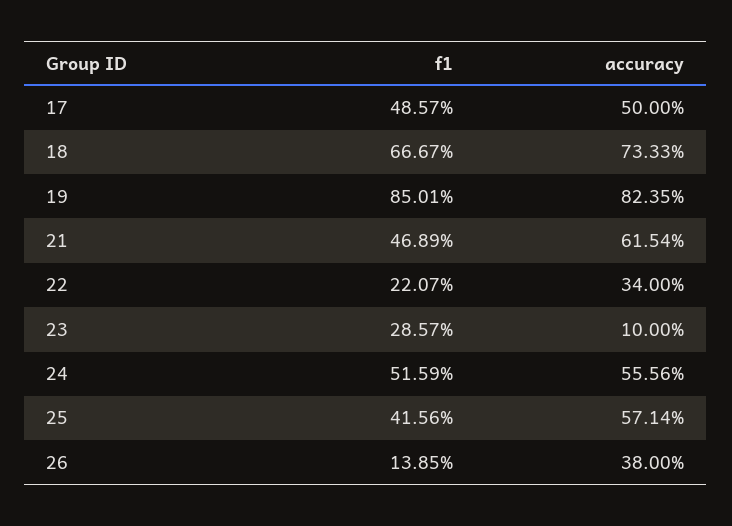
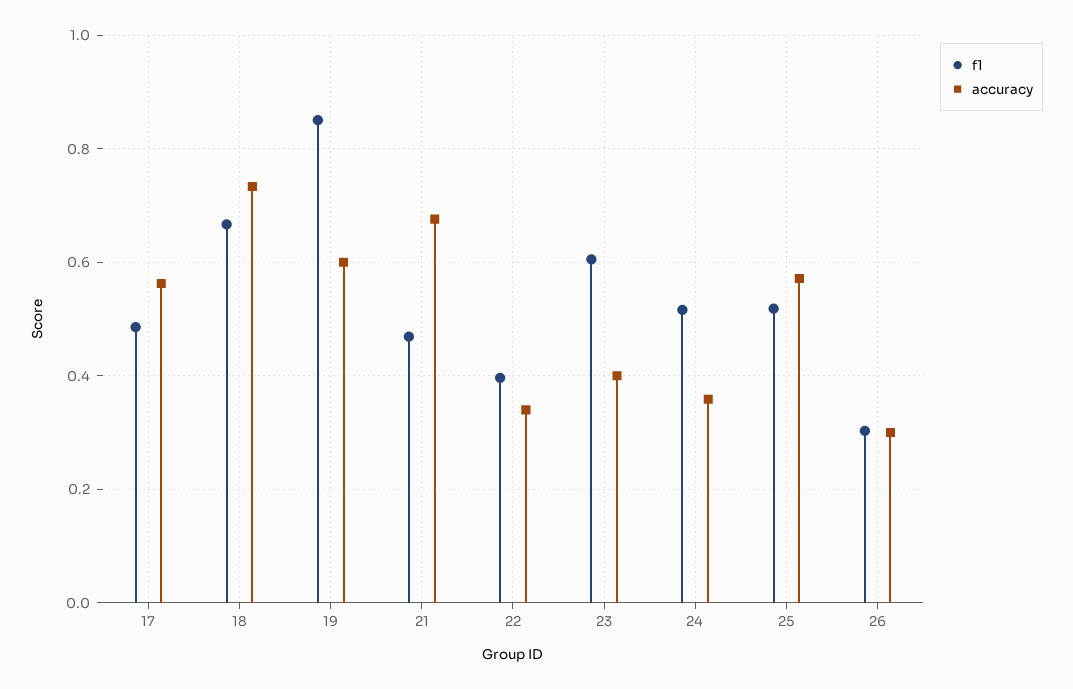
accuracy, 17: 0.5 -> 0.56
accuracy, 19: 0.8235 -> 0.6
accuracy, 21: 0.6154 -> 0.68
f1, 22: 0.2207 -> 0.4
f1, 23: 0.2857 -> 0.6
accuracy, 23: 0.1 -> 0.4
accuracy, 24: 0.5556 -> 0.36
f1, 25: 0.4156 -> 0.52
f1, 26: 0.1385 -> 0.3
accuracy, 26: 0.38 -> 0.3

